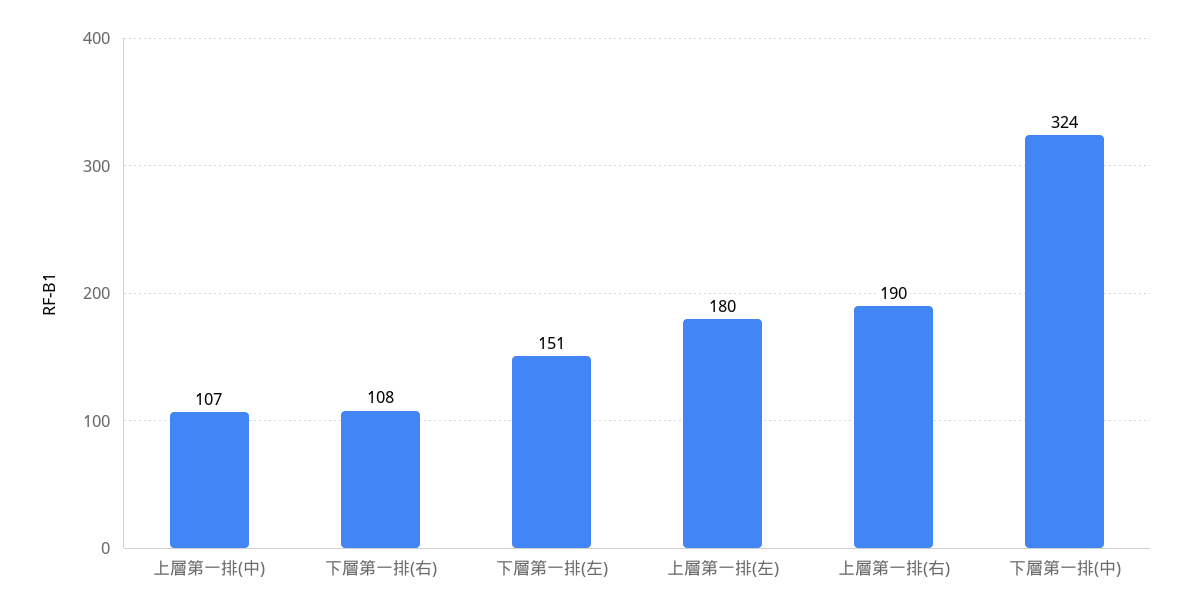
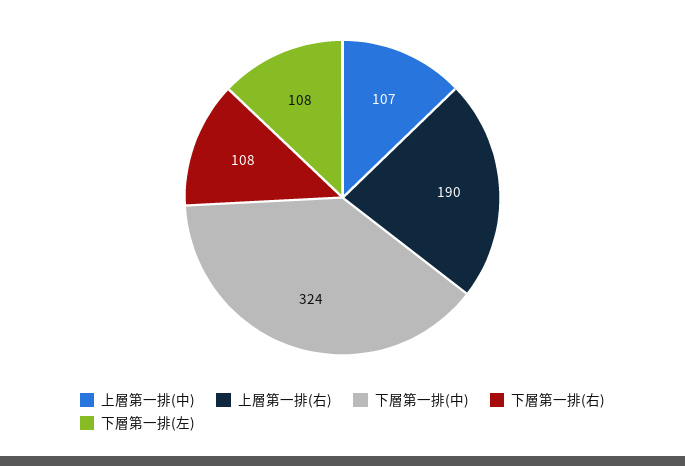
下層第一排(左): 151 -> 108
上層第一排(左): 180 -> none

